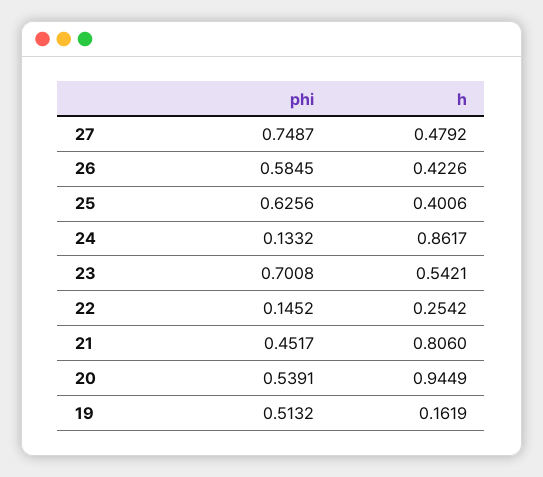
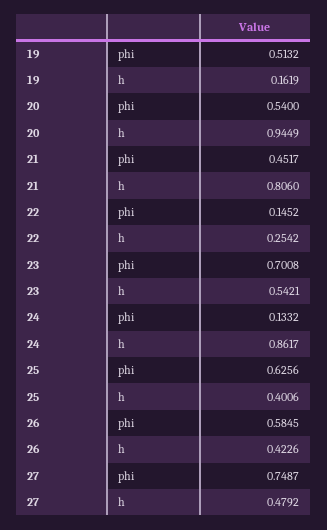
phi, 20: 0.5391 -> 0.54

